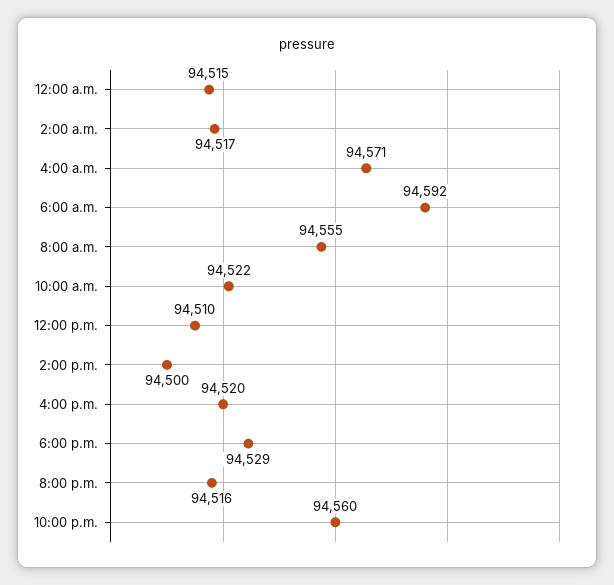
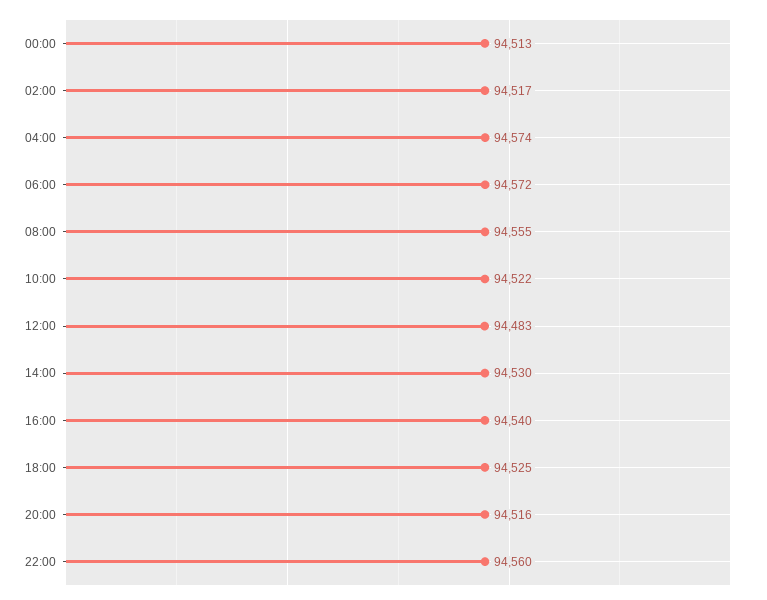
12:00 a.m.: 94515 -> 94513
4:00 a.m.: 94571 -> 94574
6:00 a.m.: 94592 -> 94572
12:00 p.m.: 94510 -> 94483
2:00 p.m.: 94500 -> 94530
4:00 p.m.: 94520 -> 94540
6:00 p.m.: 94529 -> 94525

